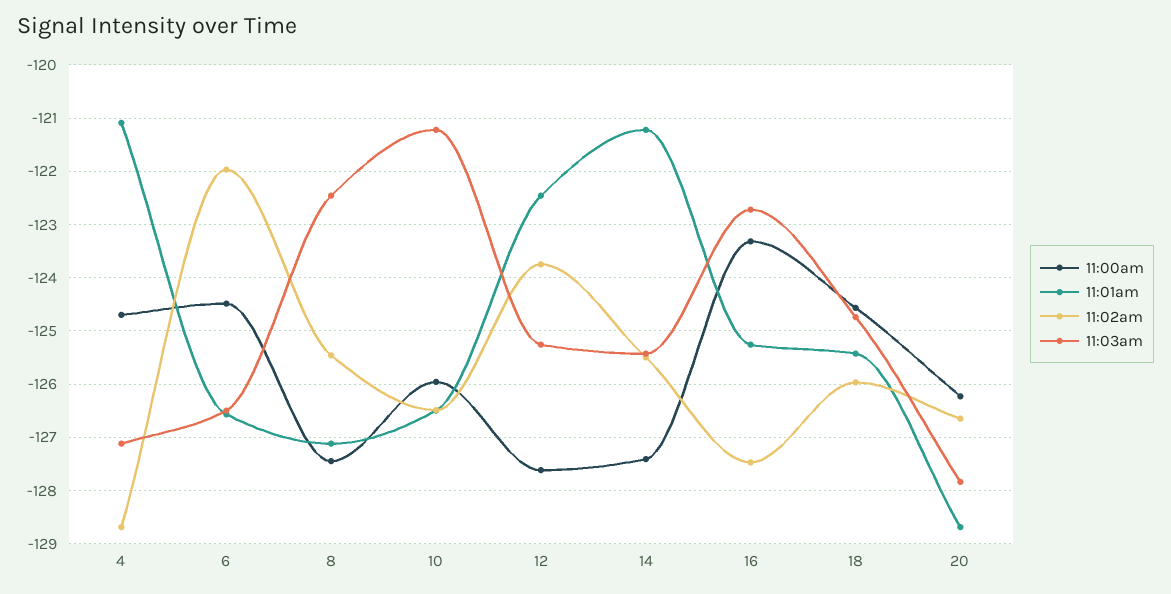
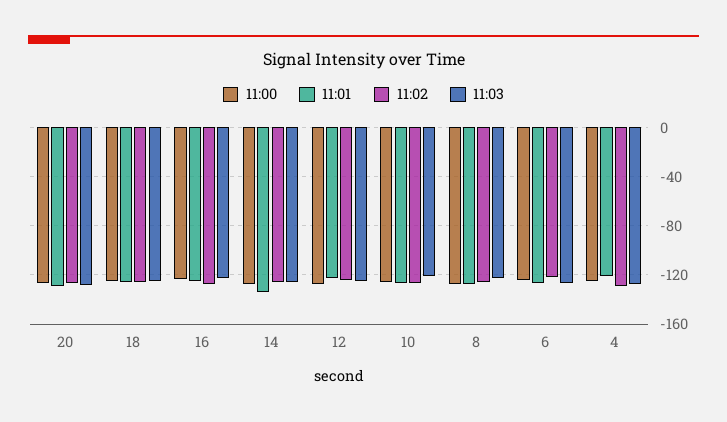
11:01am, 14: -121.2 -> -135

